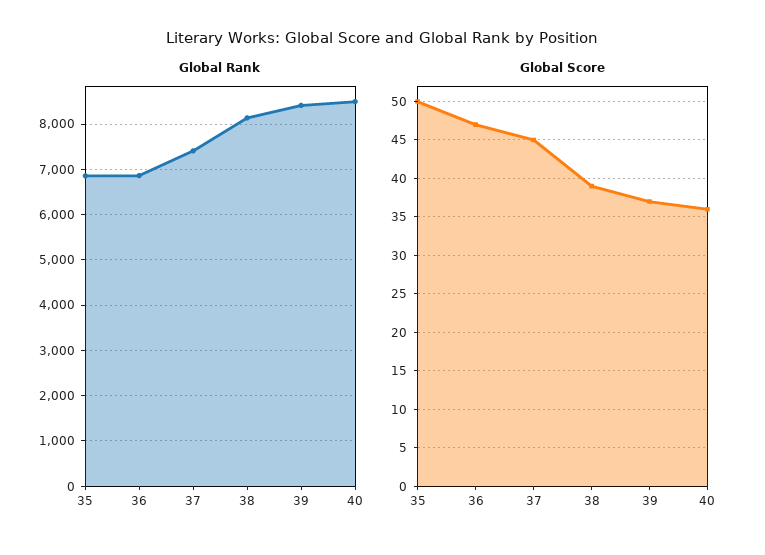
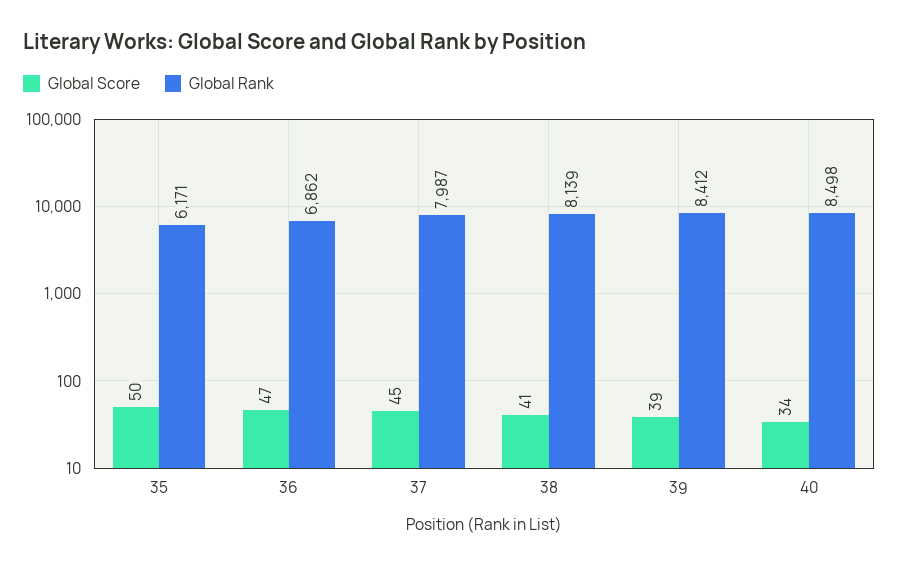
Global Rank, 35: 6800 -> 6171
Global Rank, 37: 7400 -> 7987
Global Score, 38: 39 -> 41
Global Score, 39: 37 -> 39
Global Score, 40: 36 -> 34

